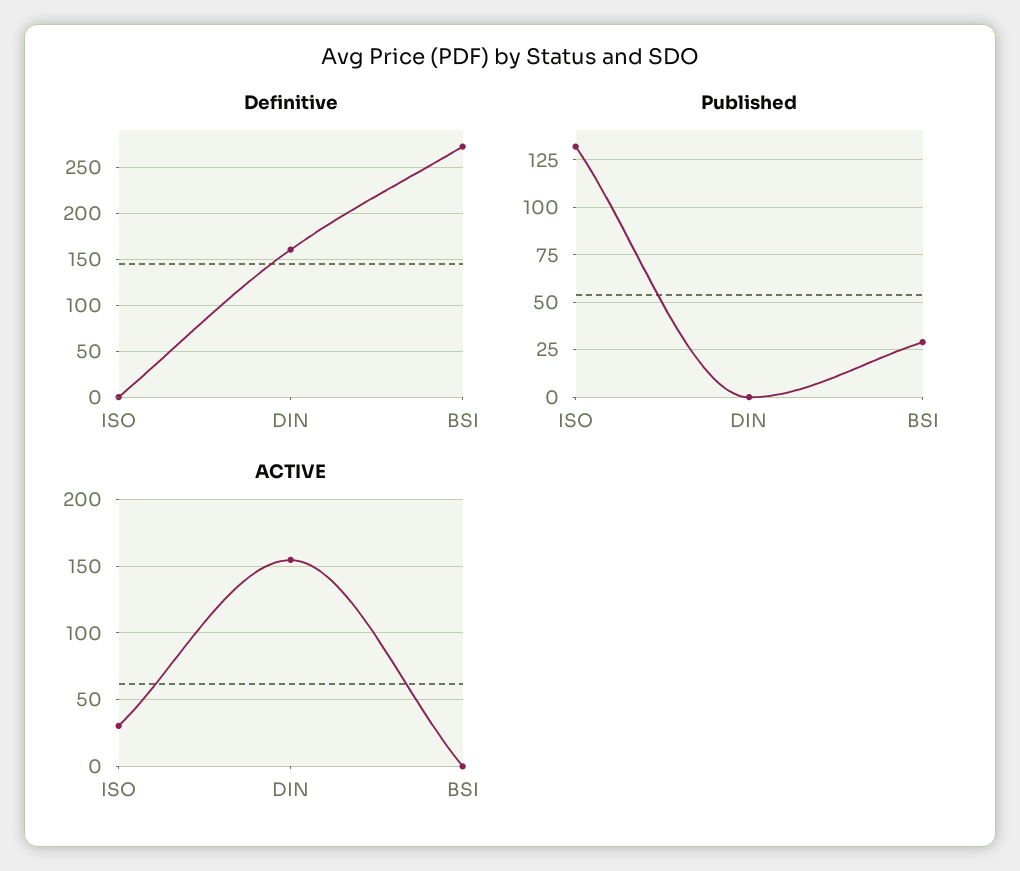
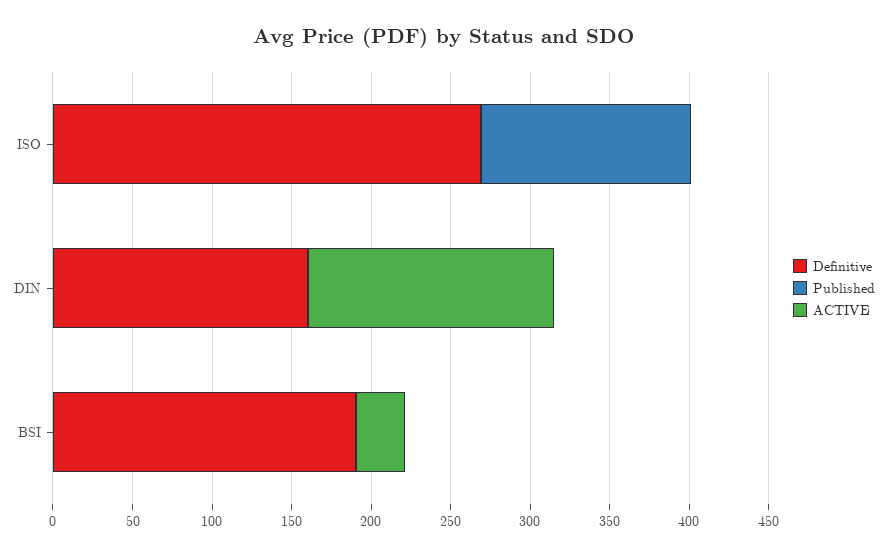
Definitive, ISO: 0 -> 270
Definitive, BSI: 270 -> 190
Published, BSI: 30 -> 0
ACTIVE, ISO: 30 -> 0
ACTIVE, BSI: 0 -> 30

